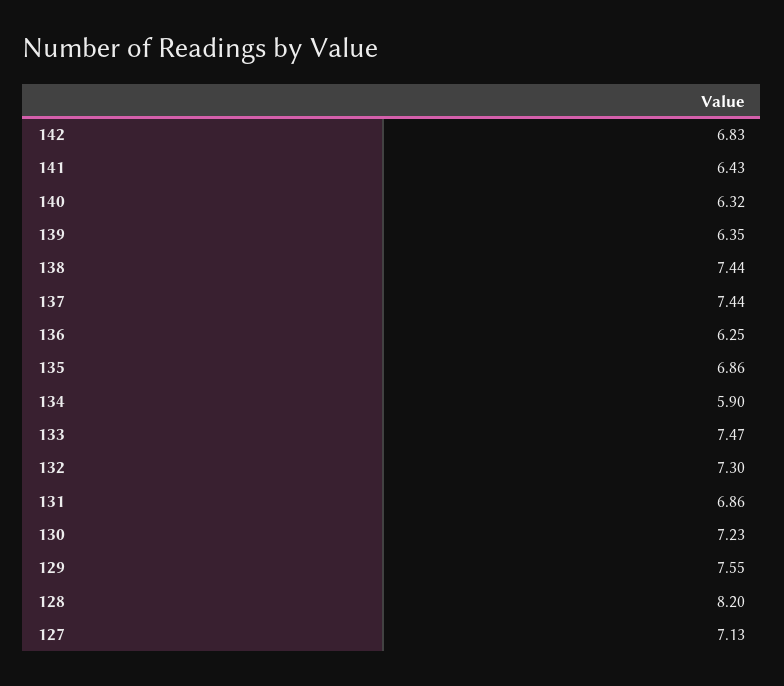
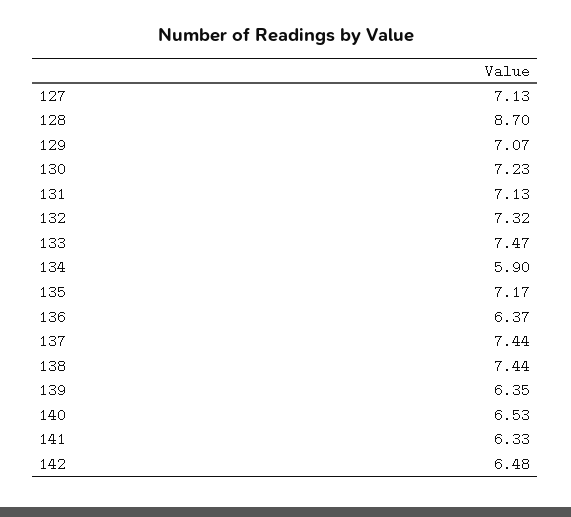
142: 6.83 -> 6.48
141: 6.43 -> 6.33
140: 6.32 -> 6.53
136: 6.25 -> 6.37
135: 6.86 -> 7.17
132: 7.3 -> 7.32
131: 6.86 -> 7.13
129: 7.55 -> 7.07
128: 8.2 -> 8.7

